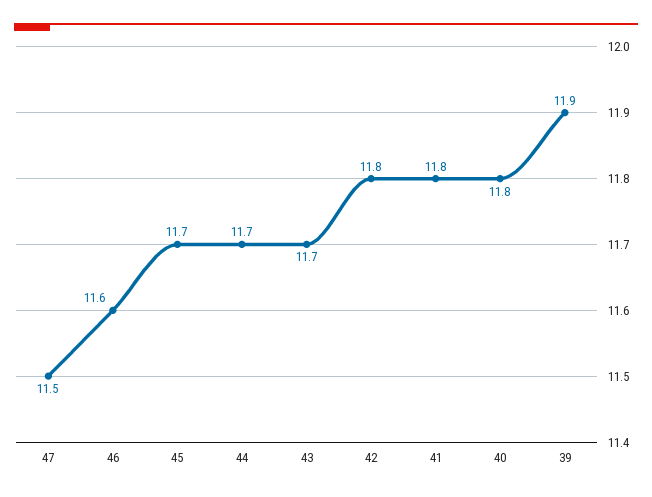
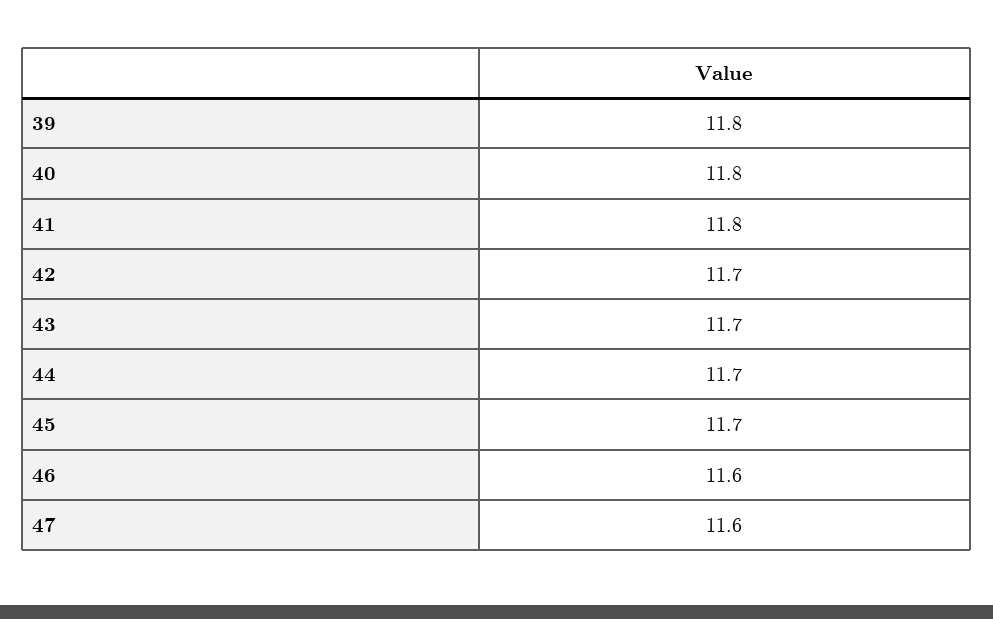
47: 11.5 -> 11.6
42: 11.8 -> 11.7
39: 11.9 -> 11.8

